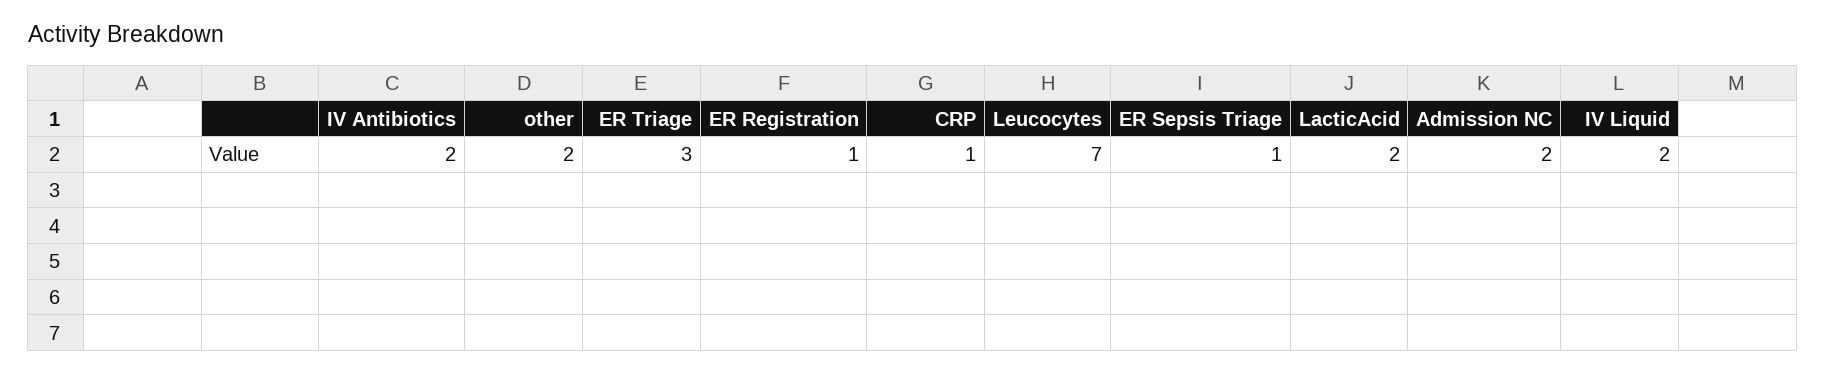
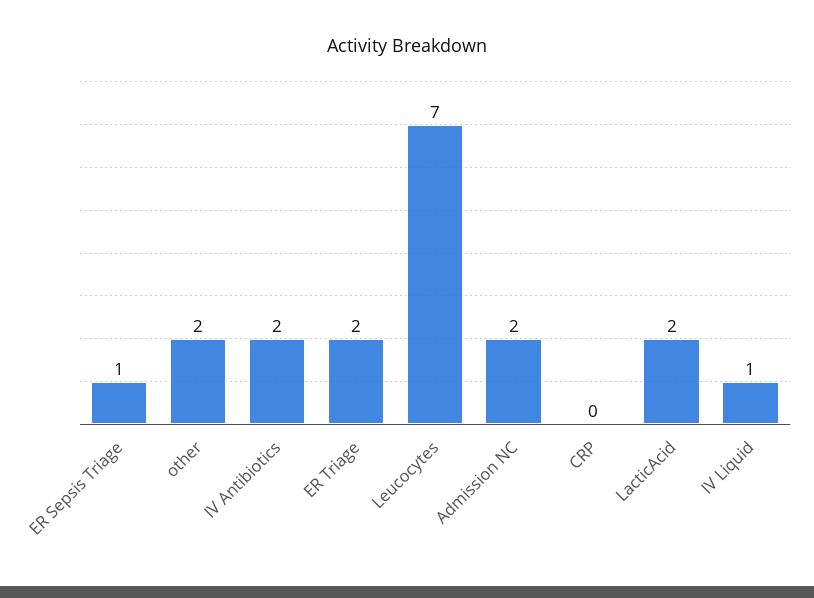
ER Triage: 3 -> 2
ER Registration: 1 -> none
CRP: 1 -> 0
IV Liquid: 2 -> 1

